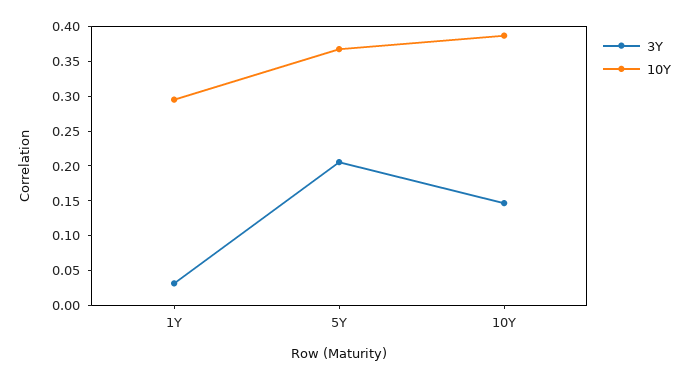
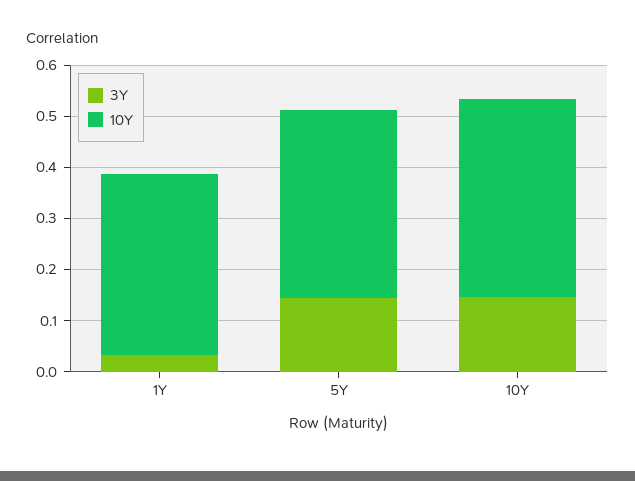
10Y, 1Y: 0.3 -> 0.36
3Y, 5Y: 0.2 -> 0.14

